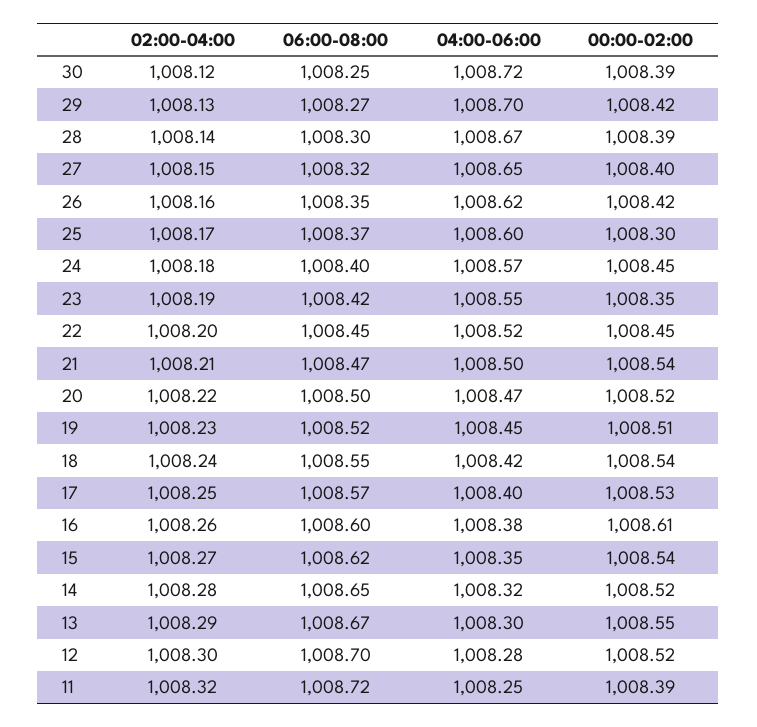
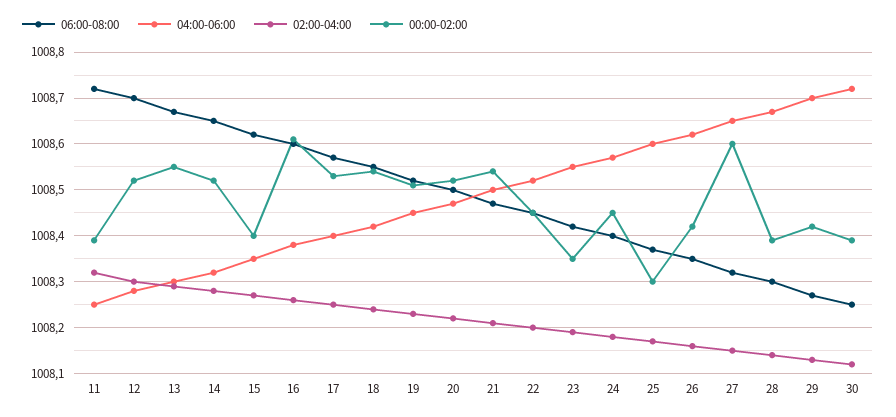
00:00-02:00, 27: 1008.4 -> 1008.6
00:00-02:00, 15: 1008.54 -> 1008.4

